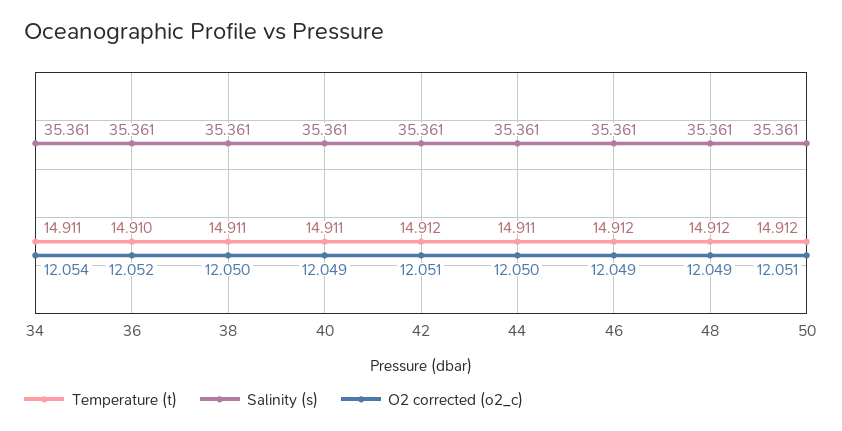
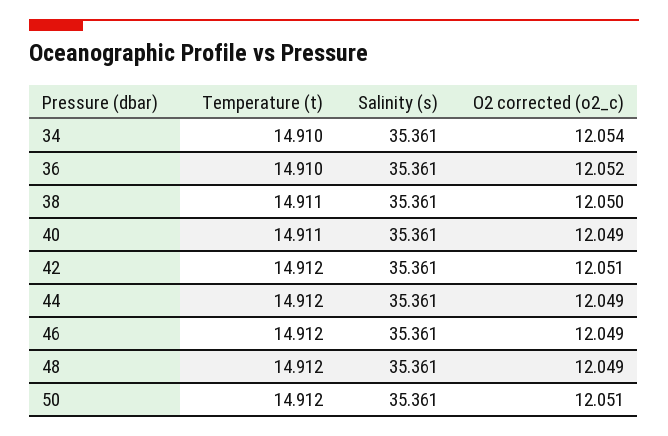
Temperature (t), 34: 14.911 -> 14.91
Temperature (t), 44: 14.911 -> 14.912
O2 corrected (o2_c), 44: 12.05 -> 12.049

